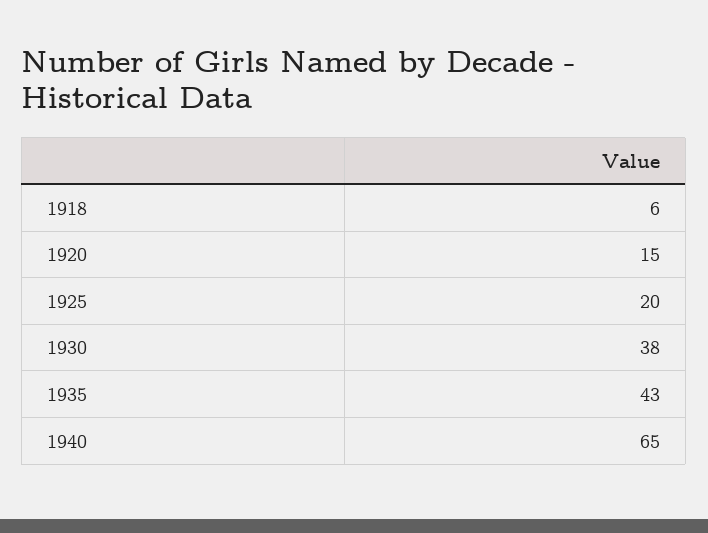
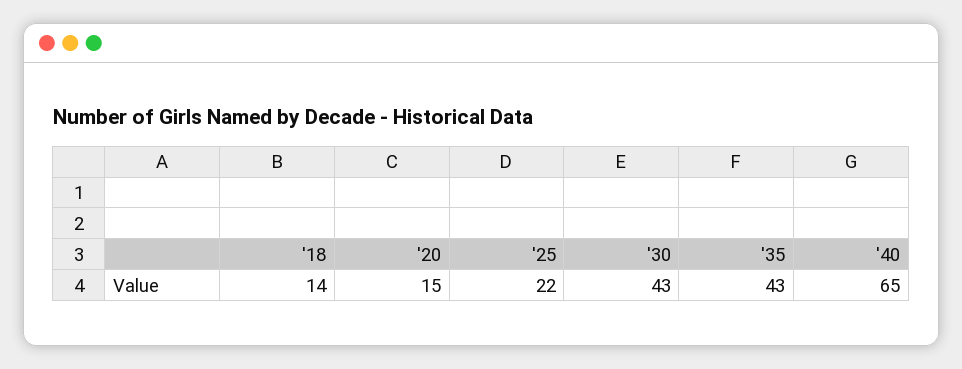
1918: 6 -> 14
1925: 20 -> 22
1930: 38 -> 43

